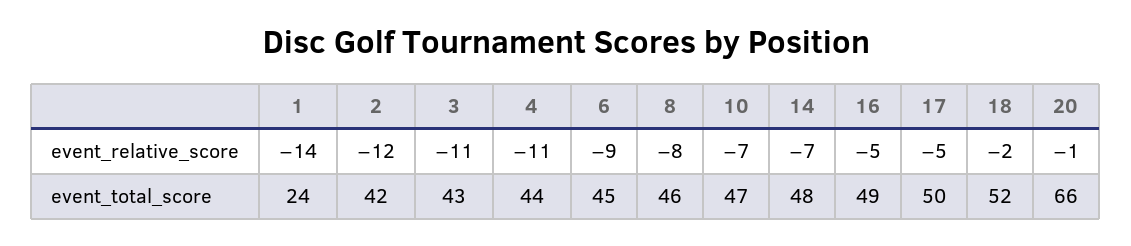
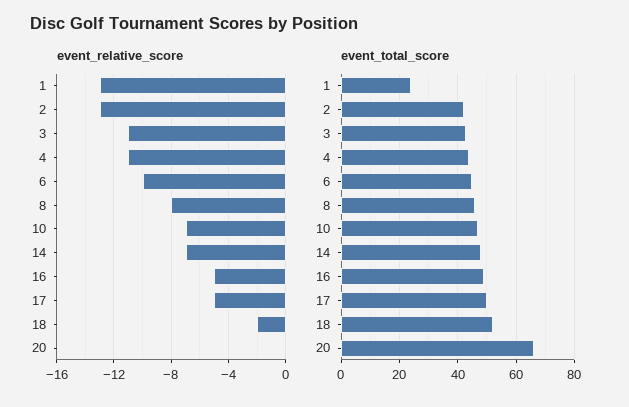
event_relative_score, 1: -14 -> -13
event_relative_score, 2: -12 -> -13
event_relative_score, 6: -9 -> -10
event_relative_score, 20: -1 -> 0

